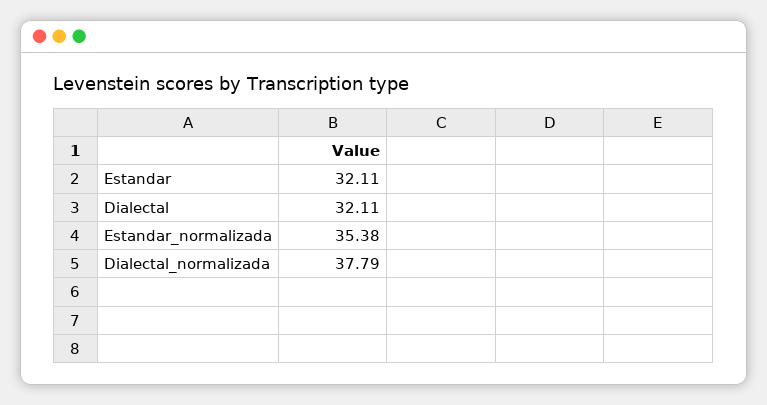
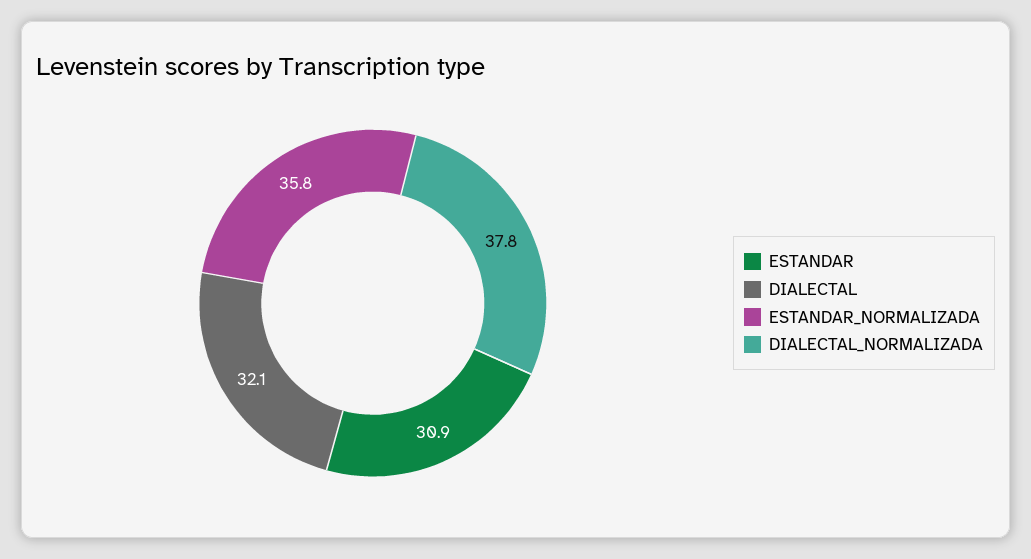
Estandar: 32.11 -> 30.9
Estandar_normalizada: 35.38 -> 35.8

